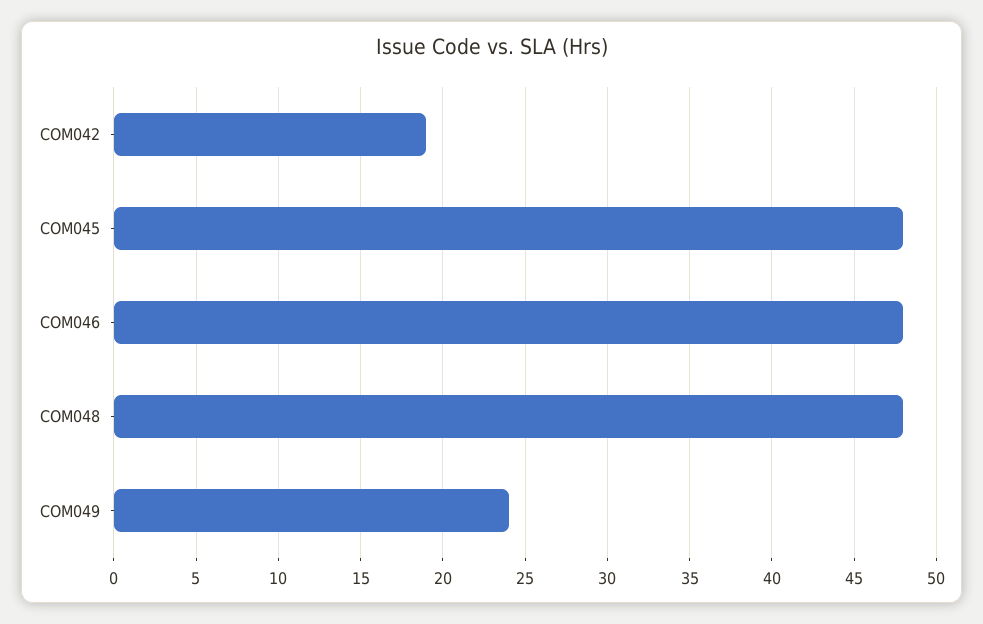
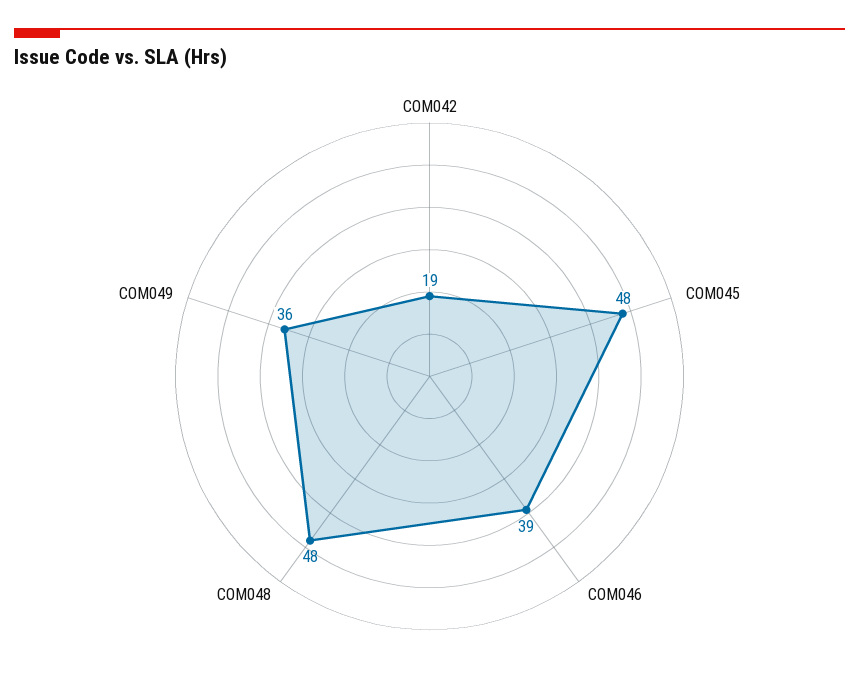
COM046: 48 -> 39
COM049: 24 -> 36

